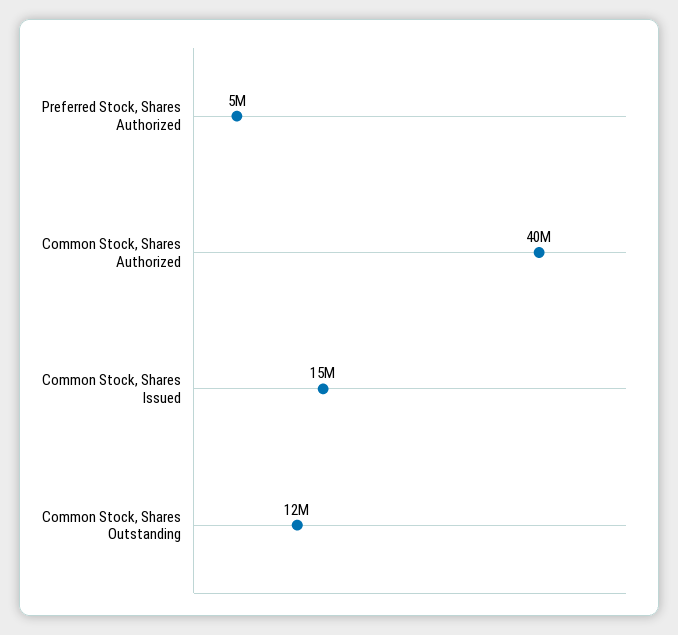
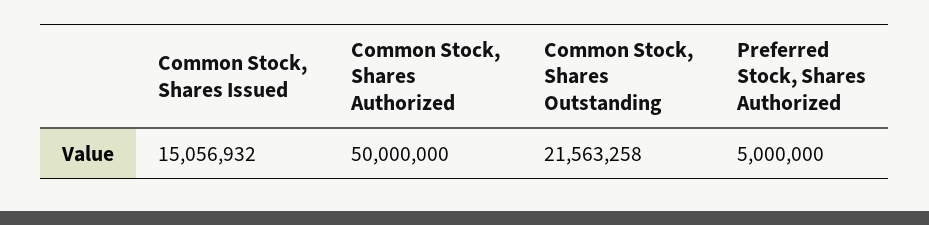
Common Stock, Shares Authorized: 40000000 -> 50000000
Common Stock, Shares Outstanding: 12000000 -> 21563258

